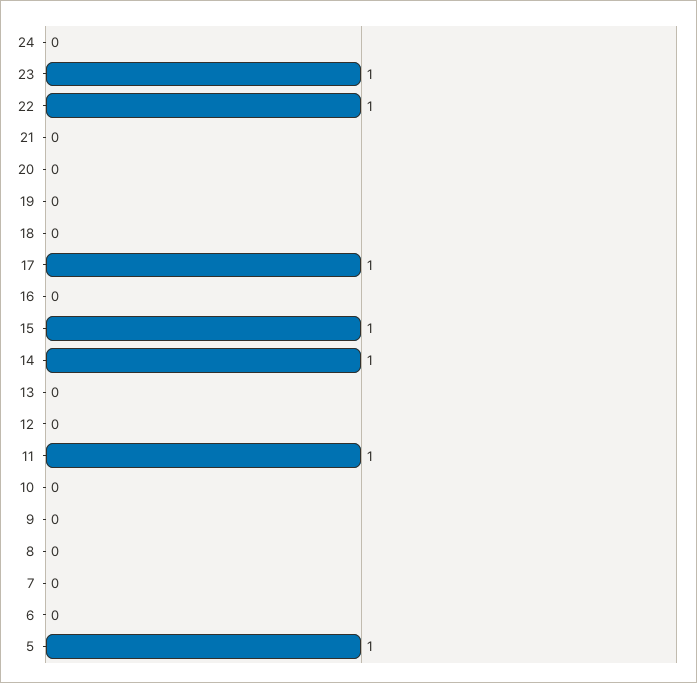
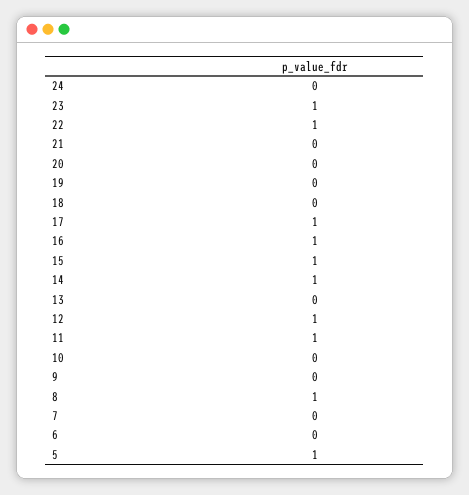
16: 0 -> 1
12: 0 -> 1
8: 0 -> 1

